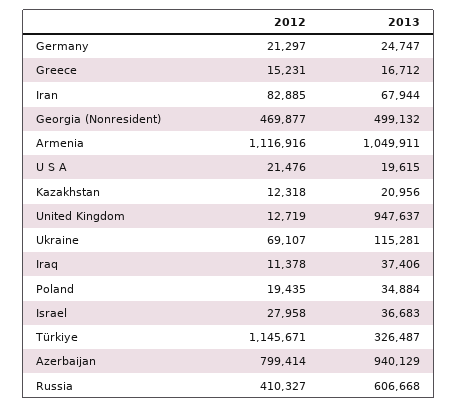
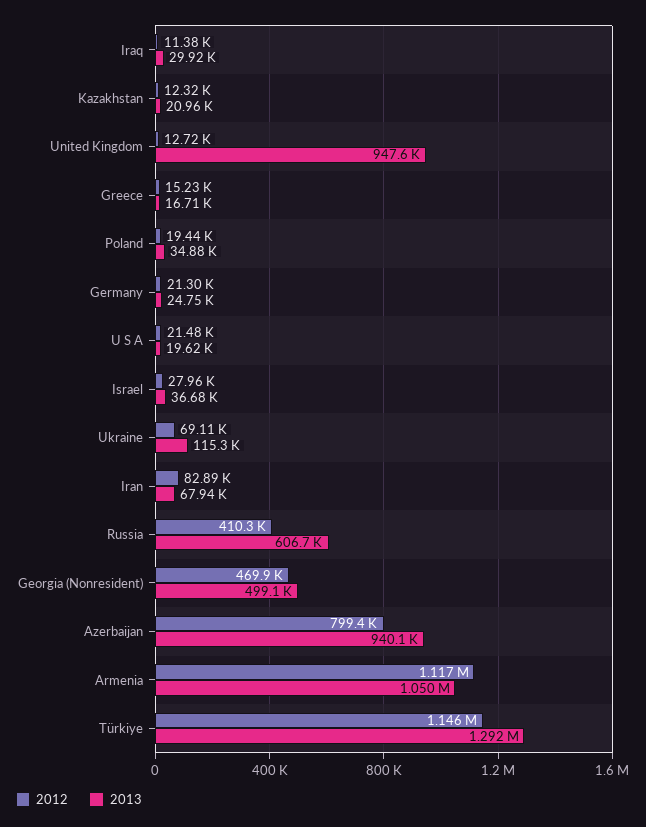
2013, Iraq: 37406 -> 29920
2013, Türkiye: 326487 -> 1292000

